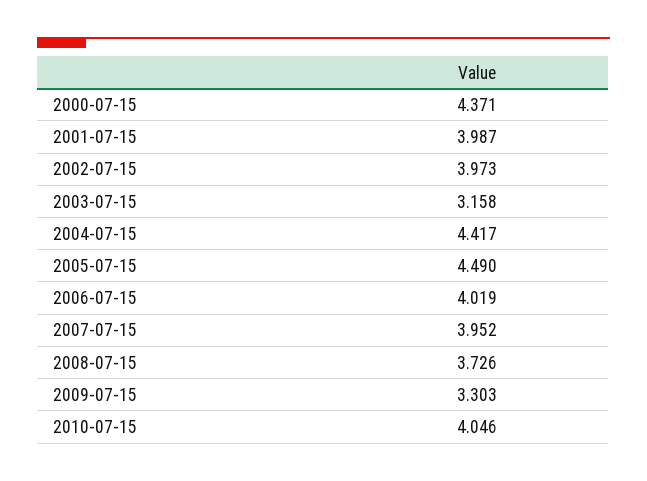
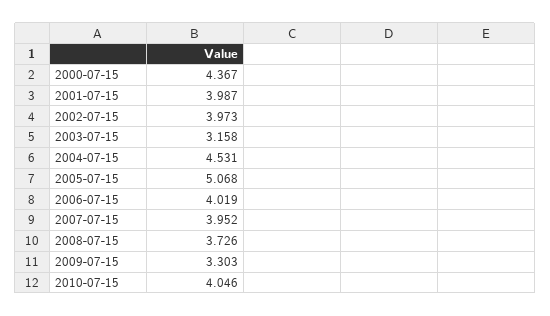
2000-07-15: 4.371 -> 4.367
2004-07-15: 4.417 -> 4.531
2005-07-15: 4.49 -> 5.068

